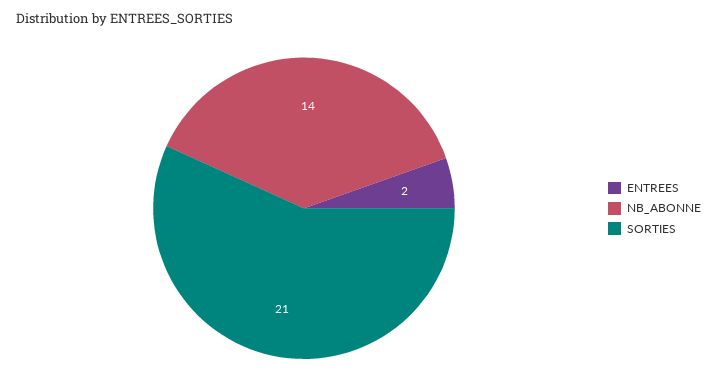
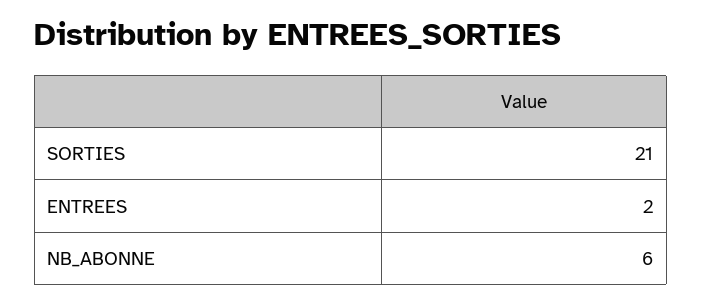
NB_ABONNE: 14 -> 6

